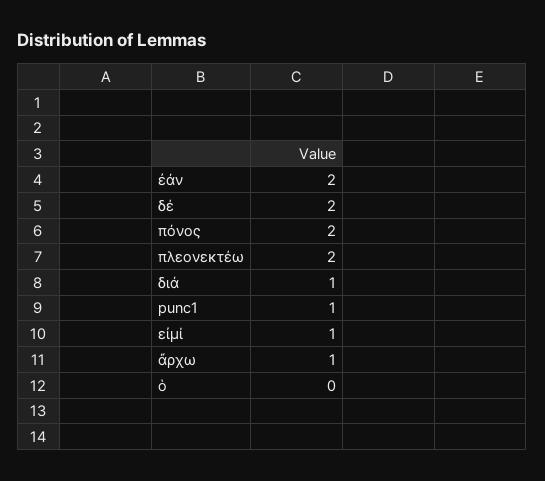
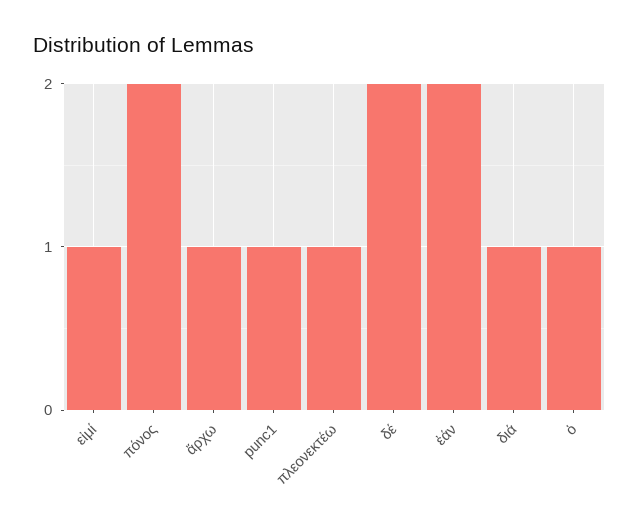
πλεονεκτέω: 2 -> 1
ὁ: 0 -> 1

